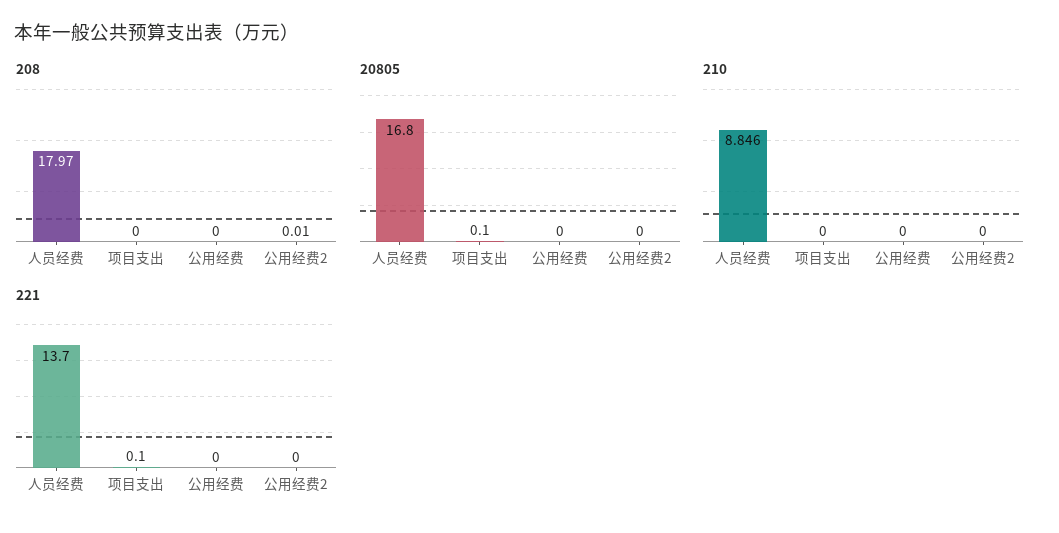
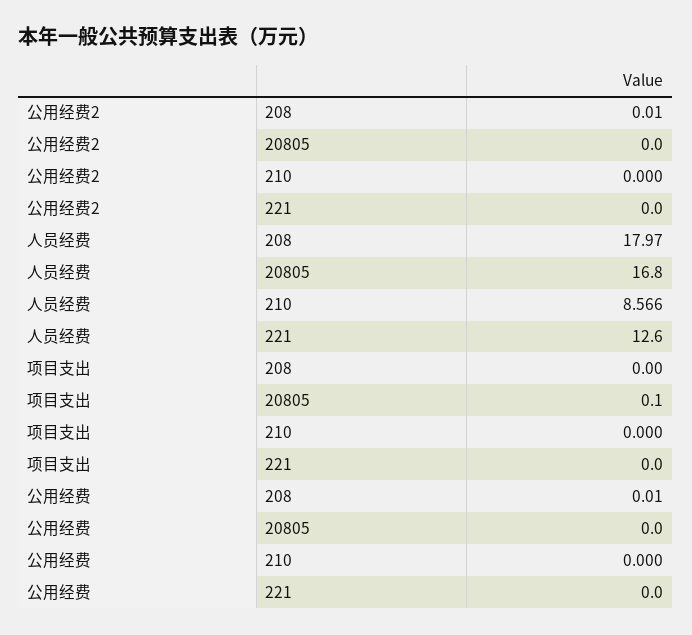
208, 公用经费: 0 -> 0.01
210, 人员经费: 8.846 -> 8.566
221, 人员经费: 13.7 -> 12.6
221, 项目支出: 0.1 -> 0

